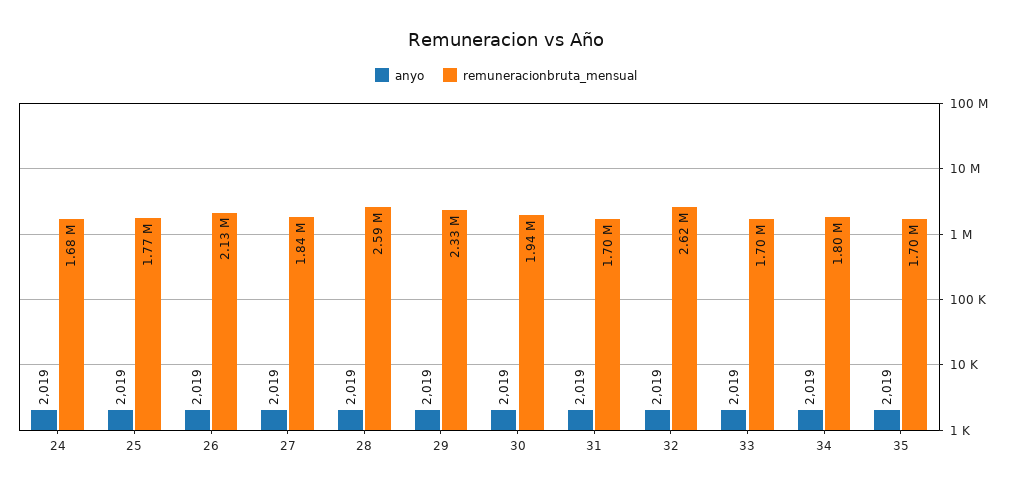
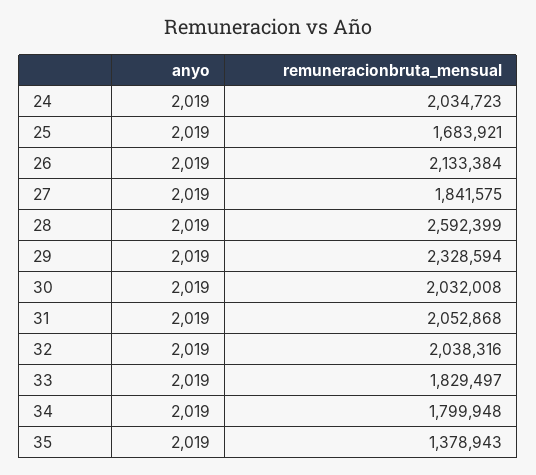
remuneracionbruta_mensual, 24: 1680000 -> 2034723
remuneracionbruta_mensual, 25: 1770000 -> 1683921
remuneracionbruta_mensual, 30: 1940000 -> 2032008
remuneracionbruta_mensual, 31: 1700000 -> 2052868
remuneracionbruta_mensual, 32: 2620000 -> 2038316
remuneracionbruta_mensual, 33: 1700000 -> 1829497
remuneracionbruta_mensual, 35: 1700000 -> 1378943

